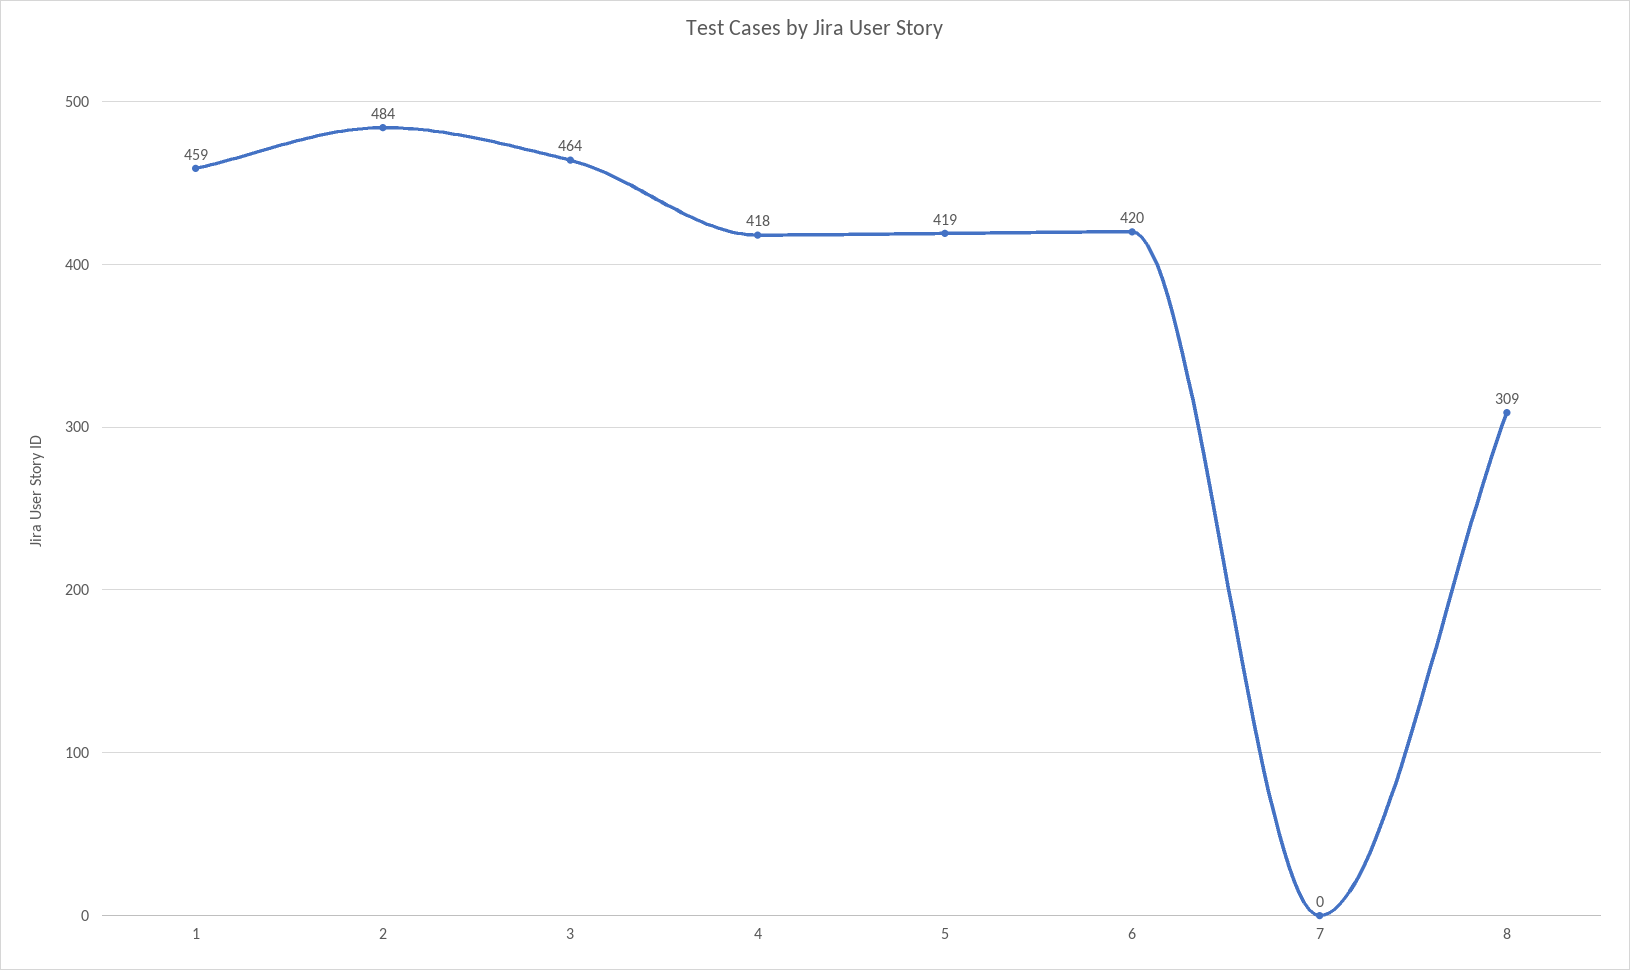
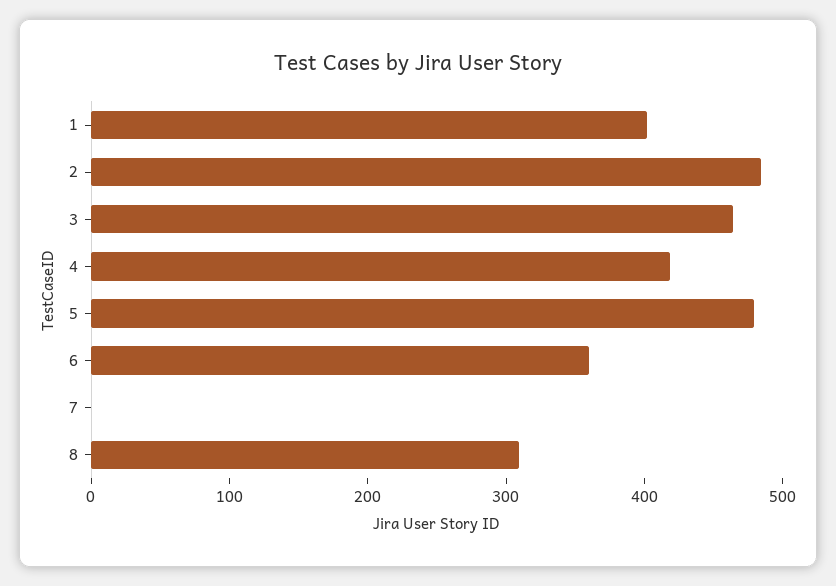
1: 459 -> 400
5: 419 -> 480
6: 420 -> 360

